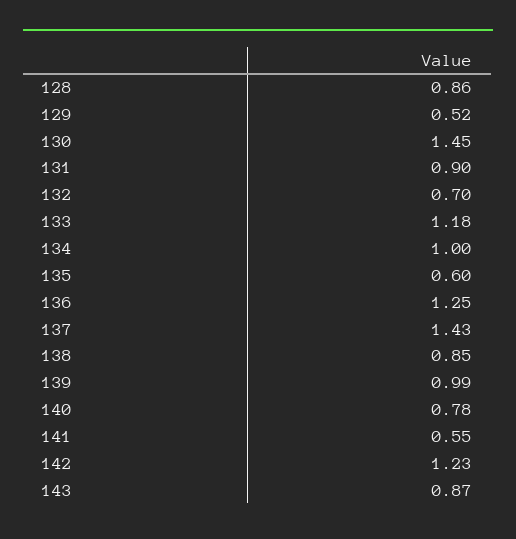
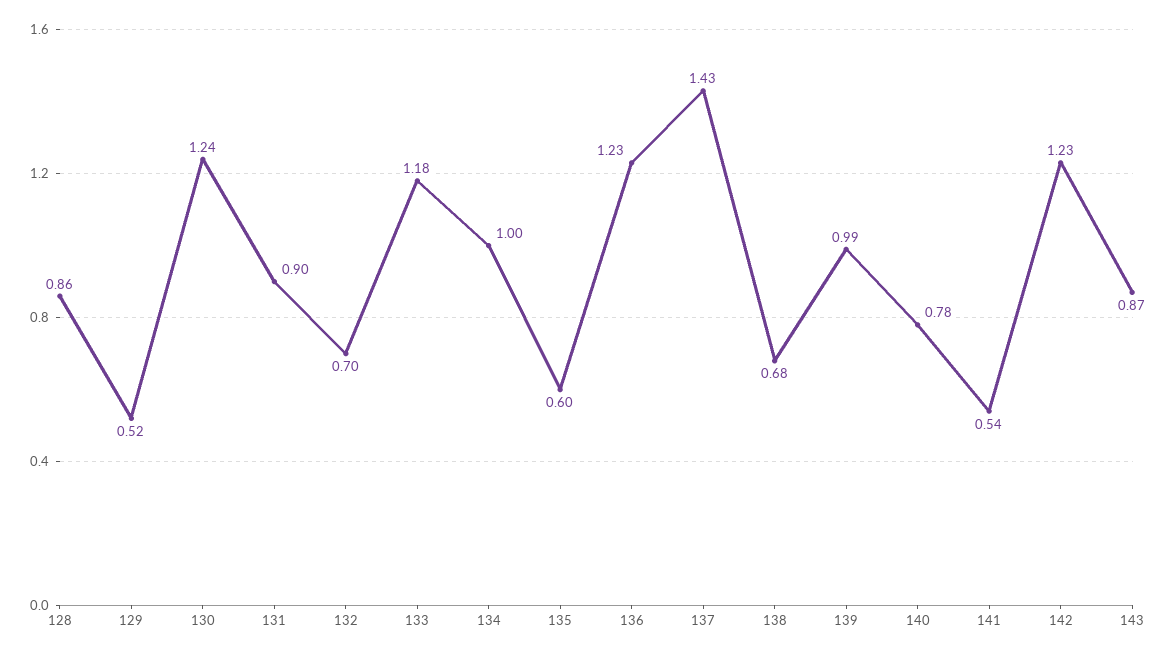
130: 1.45 -> 1.24
136: 1.25 -> 1.23
138: 0.85 -> 0.68
141: 0.55 -> 0.54

